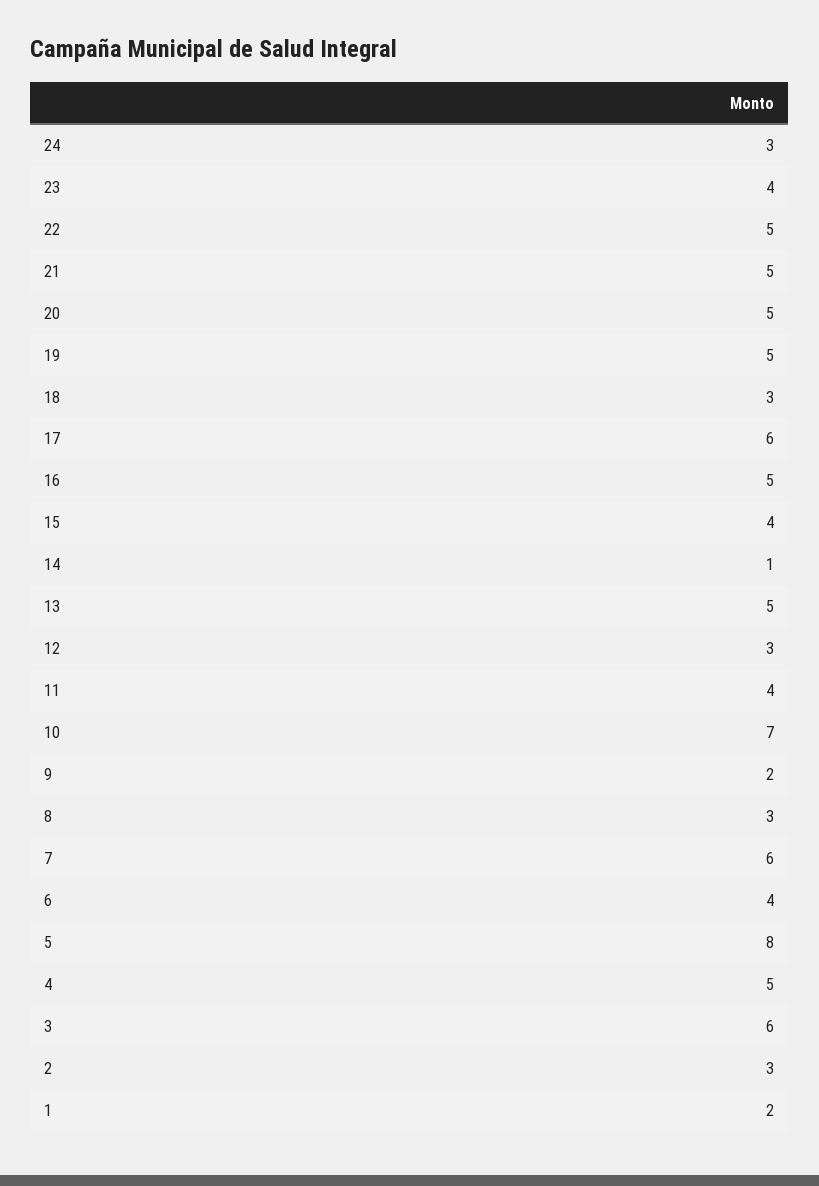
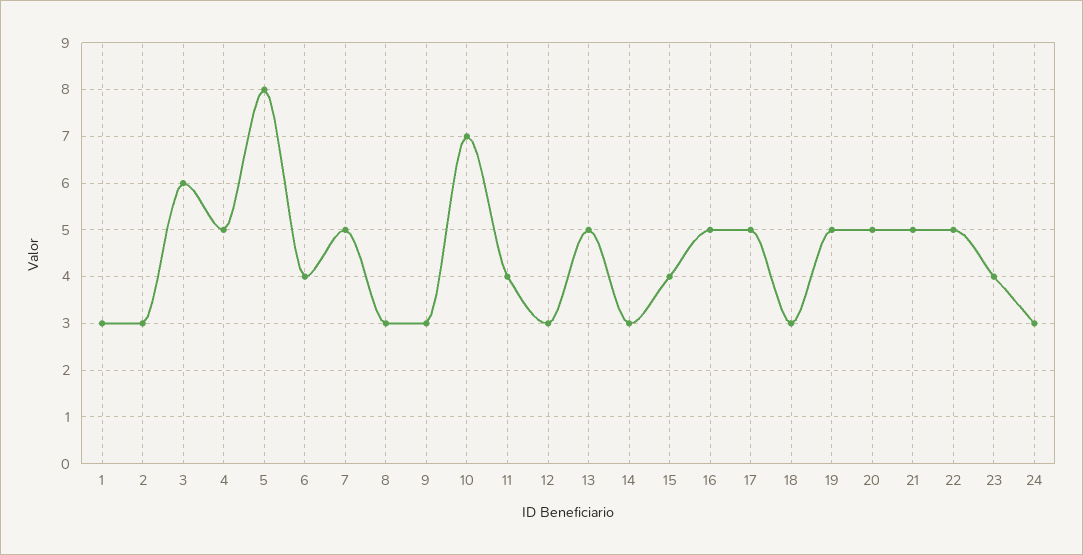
17: 6 -> 5
14: 1 -> 3
9: 2 -> 3
7: 6 -> 5
1: 2 -> 3

